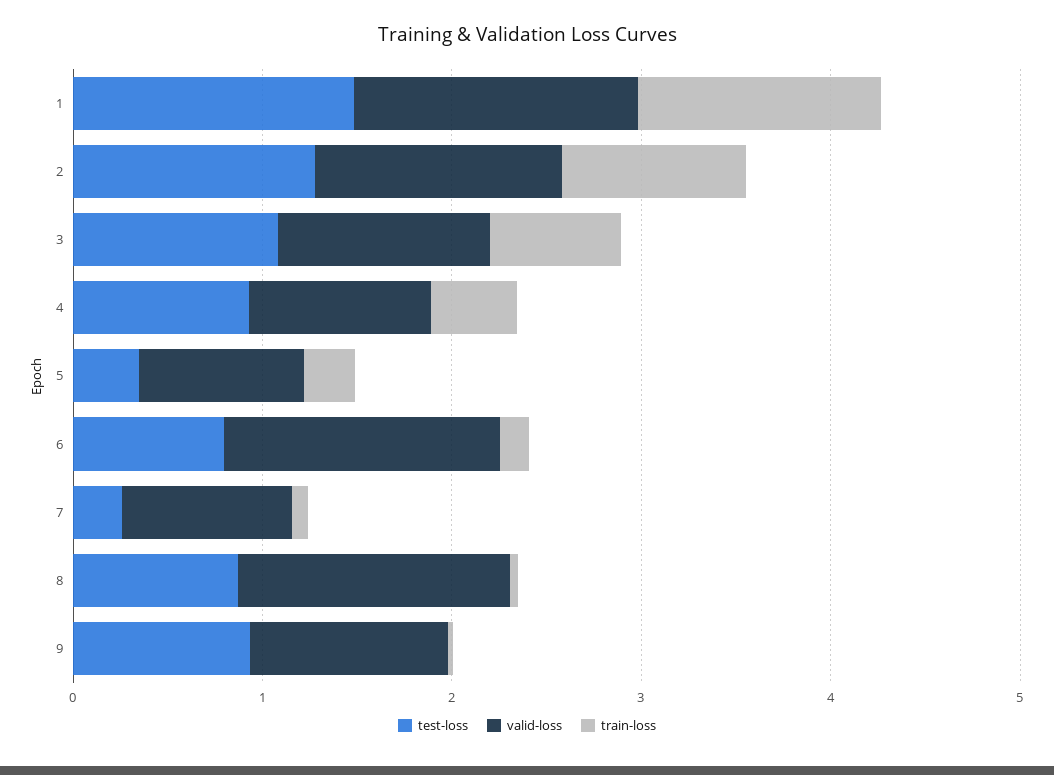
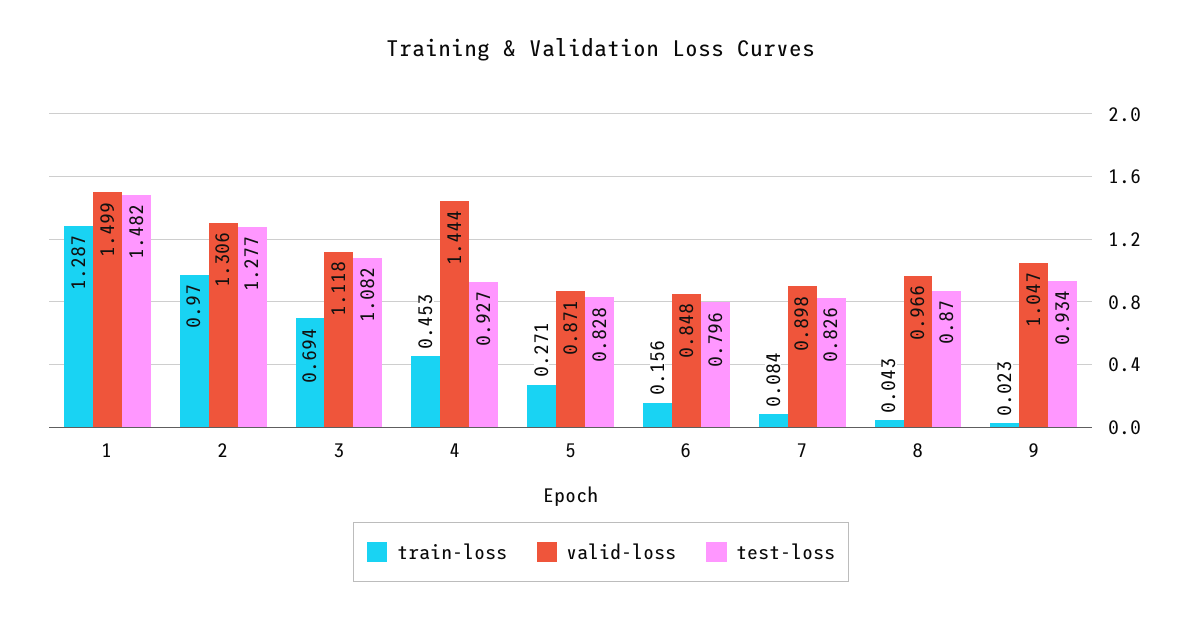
valid-loss, 4: 1 -> 1.444
test-loss, 5: 0.4 -> 0.828
valid-loss, 6: 1.4 -> 0.848
test-loss, 7: 0.2 -> 0.826
valid-loss, 8: 1.4 -> 0.966

